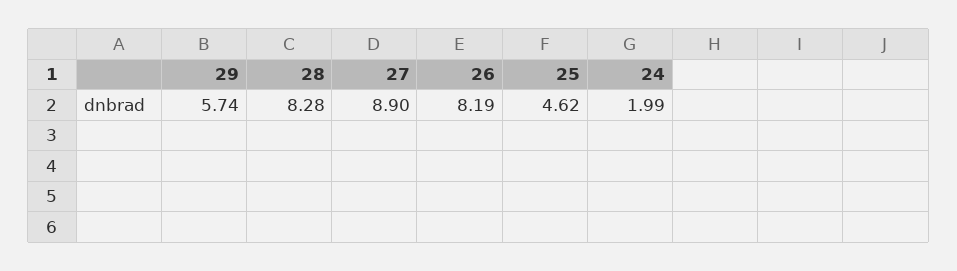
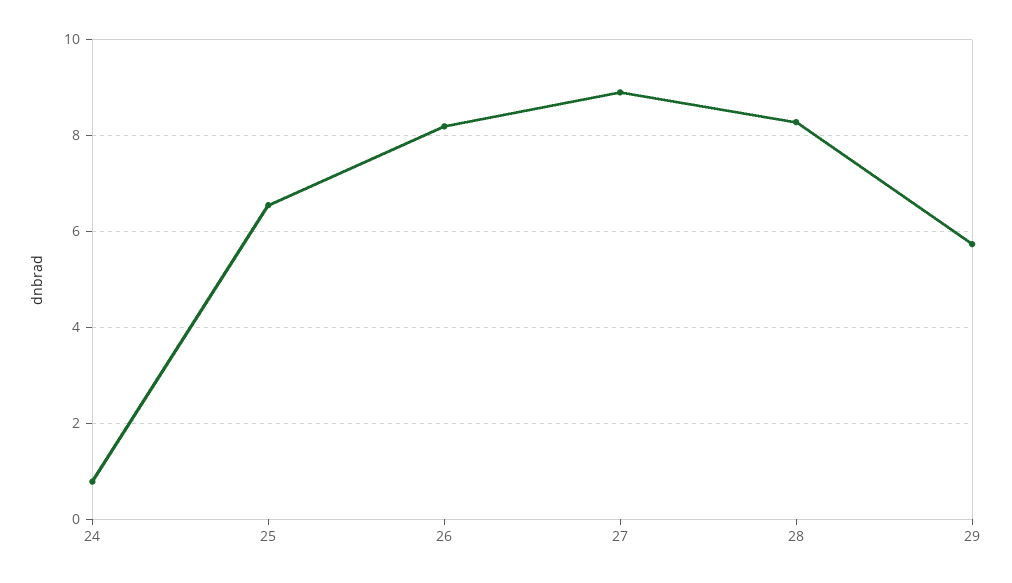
25: 4.62 -> 6.6
24: 1.99 -> 0.8

